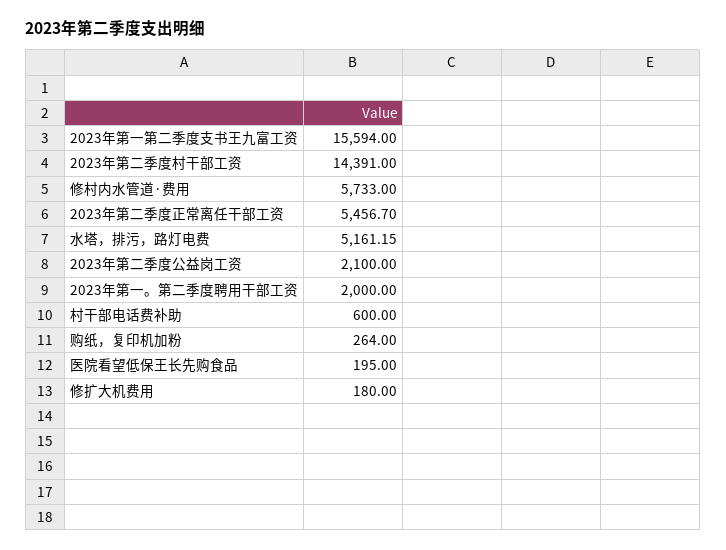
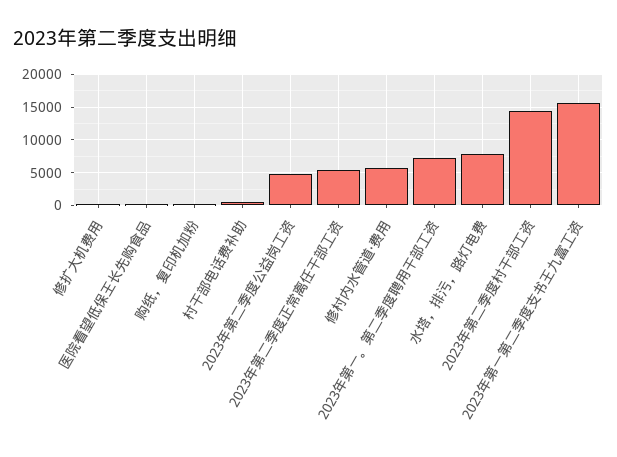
水塔，排污，路灯电费: 5161.15 -> 8000
2023年第二季度公益岗工资: 2100 -> 5000
2023年第一。第二季度聘用干部工资: 2000 -> 7000

